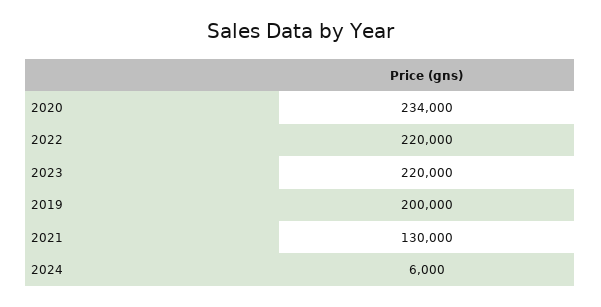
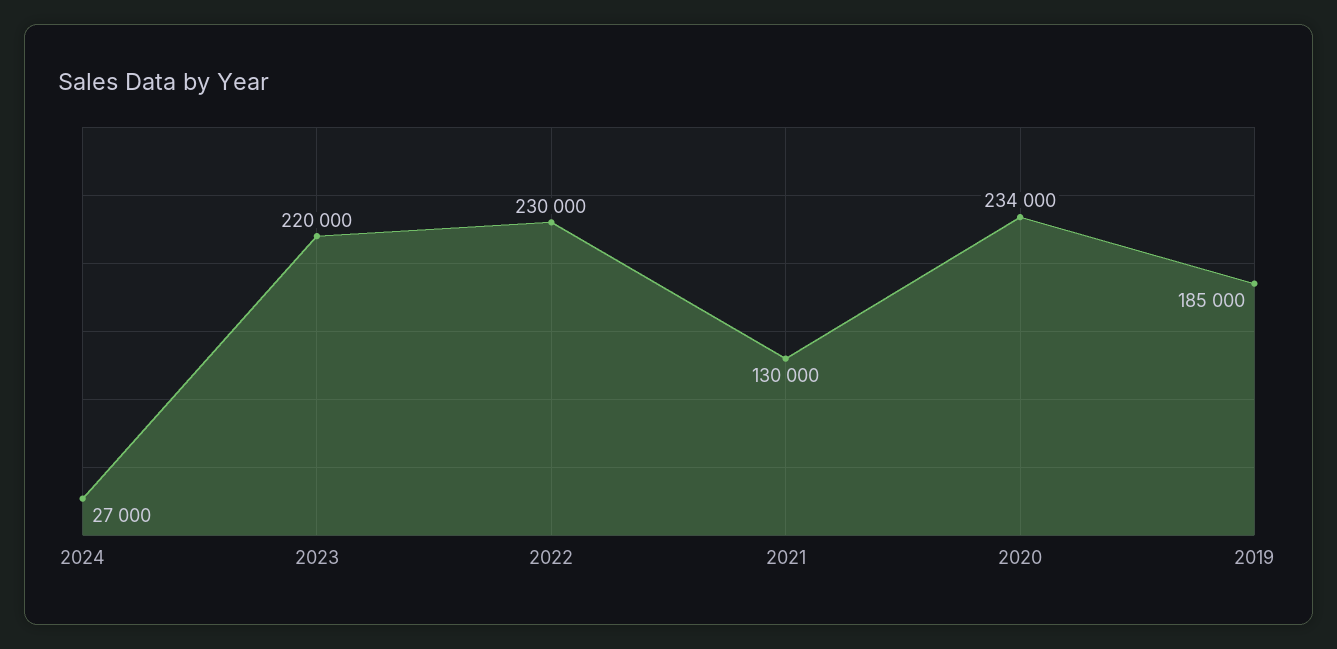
2022: 220000 -> 230000
2019: 200000 -> 185000
2024: 6000 -> 27000

